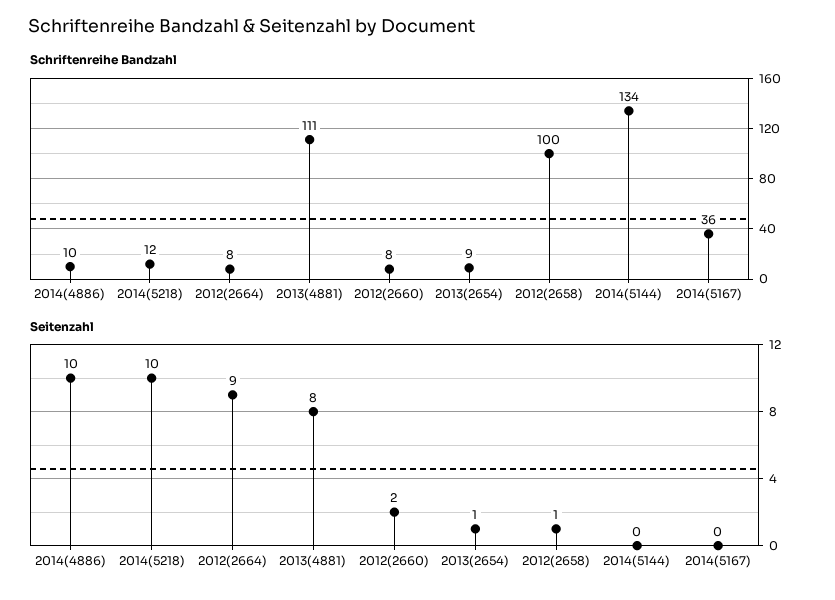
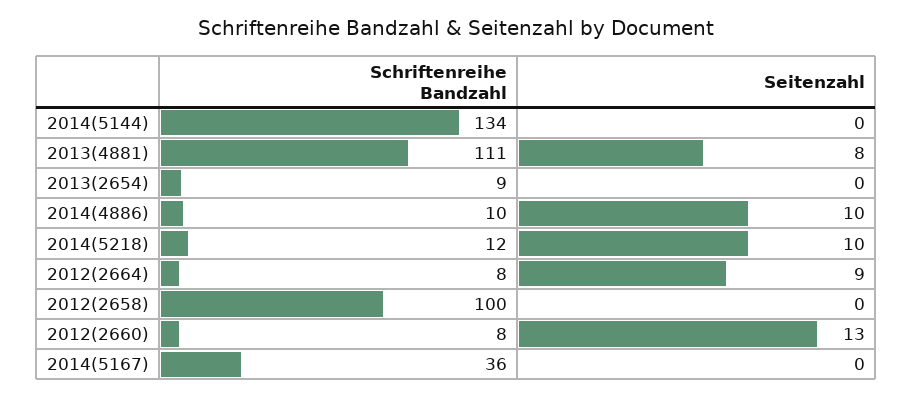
Seitenzahl, 2012(2660): 2 -> 13
Seitenzahl, 2013(2654): 1 -> 0
Seitenzahl, 2012(2658): 1 -> 0

